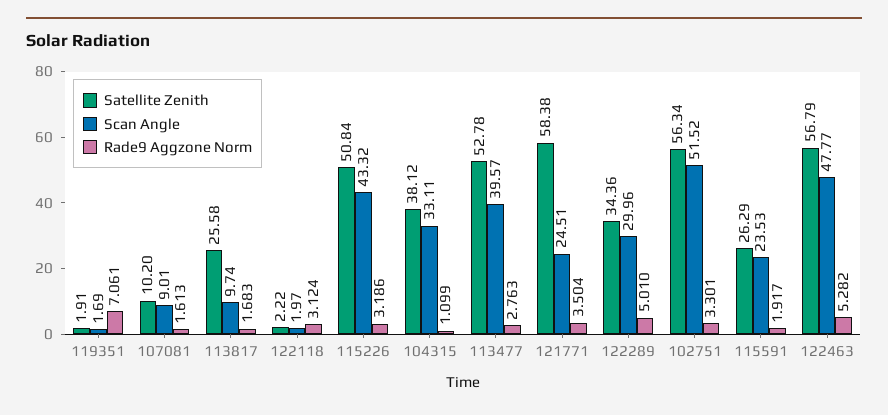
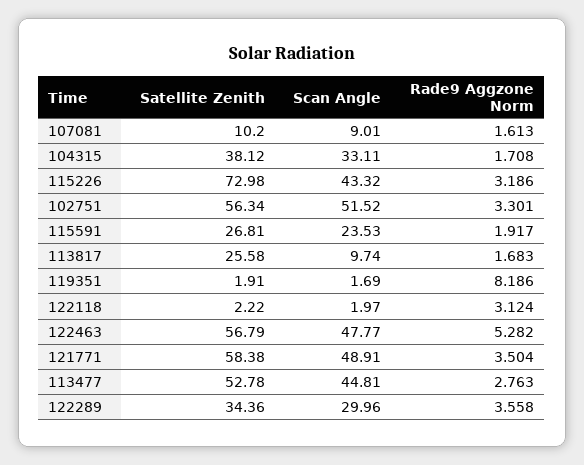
Rade9 Aggzone Norm, 119351: 7.061 -> 8.186
Satellite Zenith, 115226: 50.84 -> 72.98
Rade9 Aggzone Norm, 104315: 1.099 -> 1.708
Scan Angle, 113477: 39.57 -> 44.81
Scan Angle, 121771: 24.51 -> 48.91
Rade9 Aggzone Norm, 122289: 5.01 -> 3.558
Satellite Zenith, 115591: 26.29 -> 26.81

